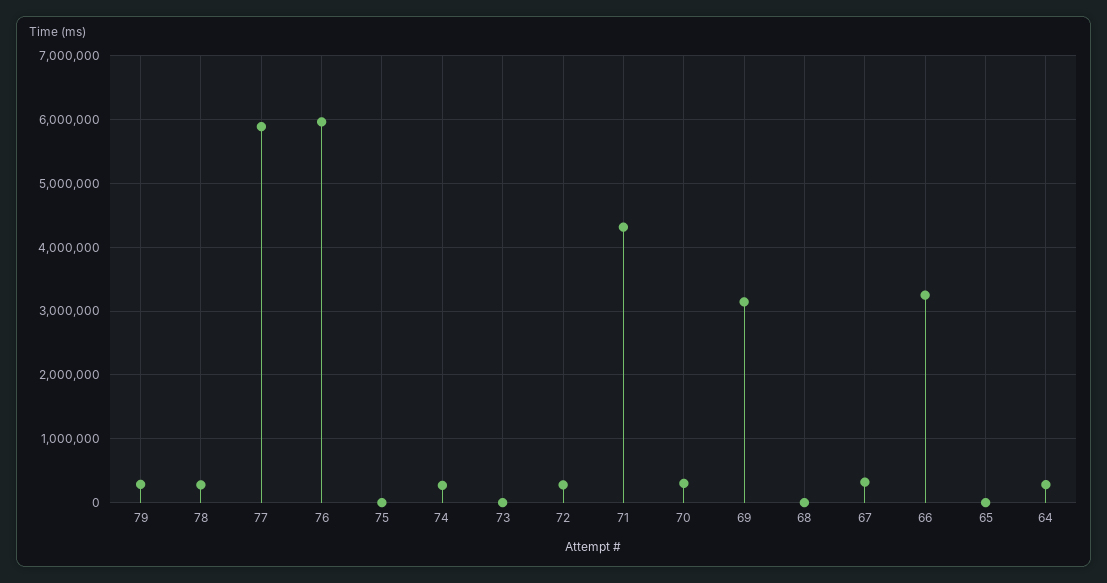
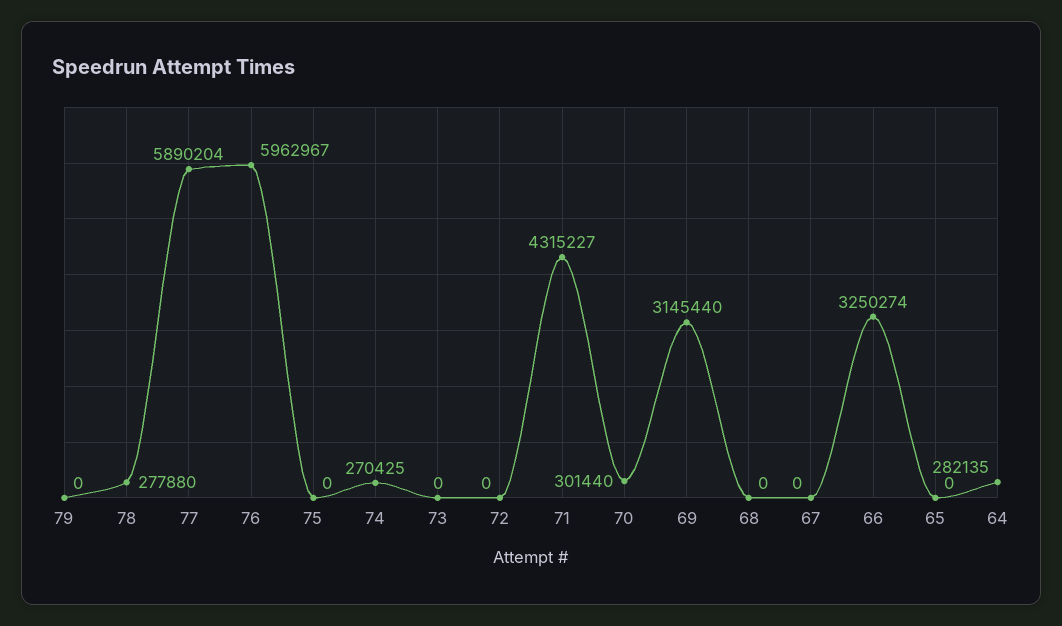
79: 300000 -> 0
72: 300000 -> 0
67: 300000 -> 0

